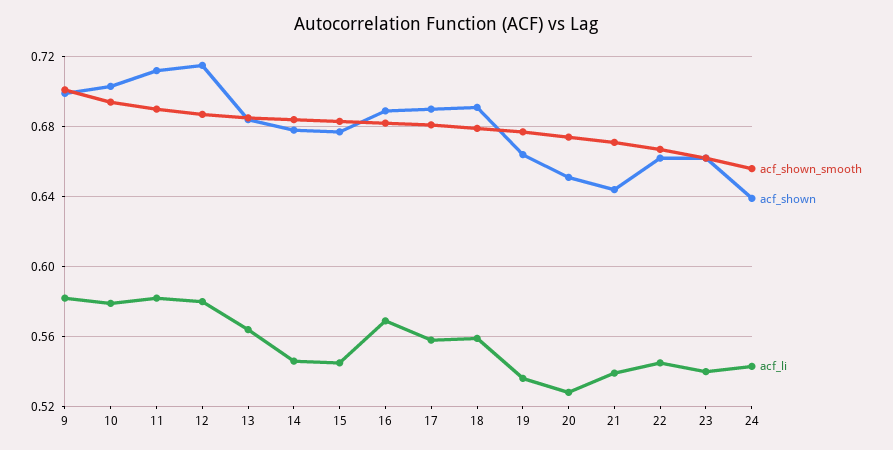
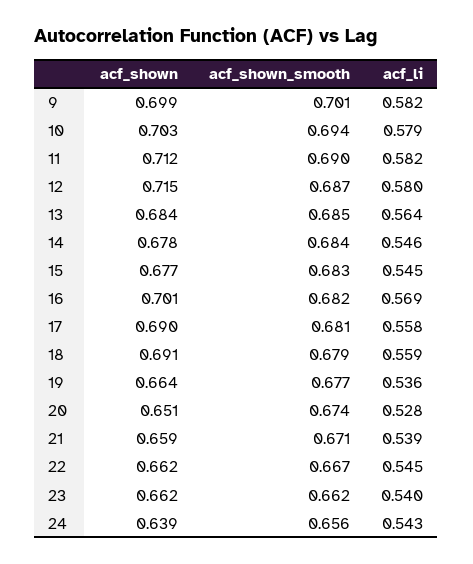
acf_shown, 16: 0.69 -> 0.701
acf_shown, 21: 0.645 -> 0.659

